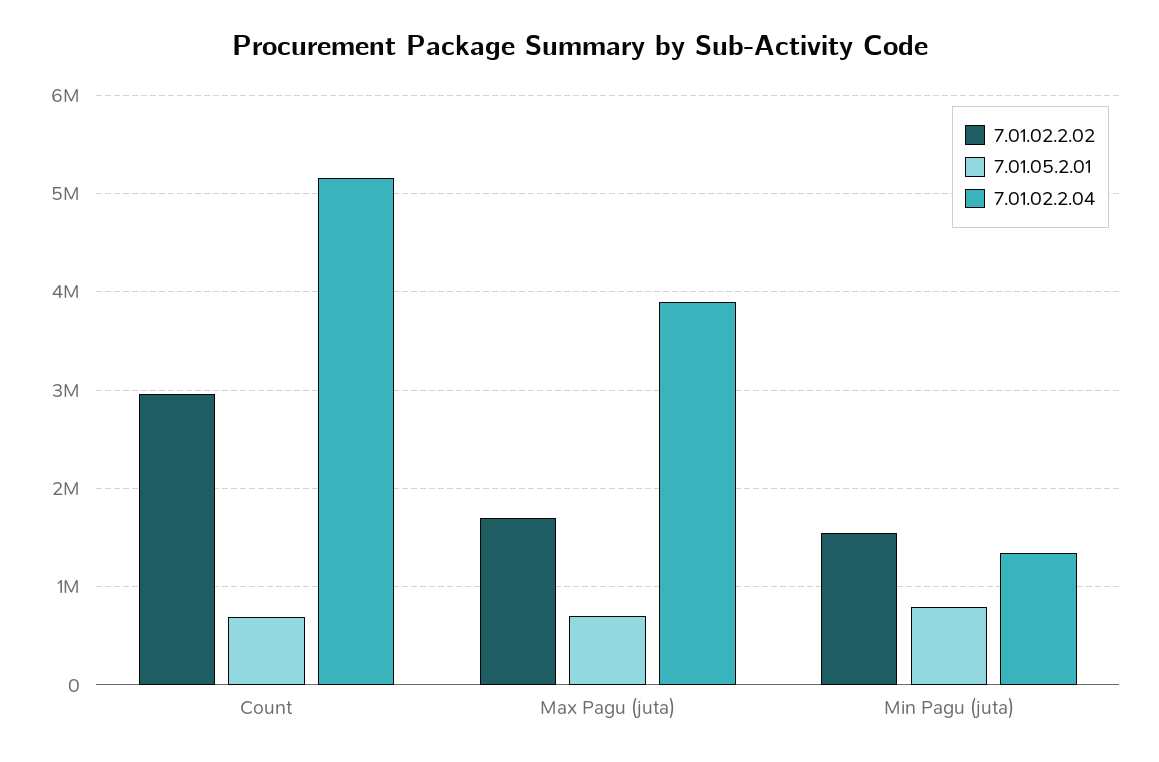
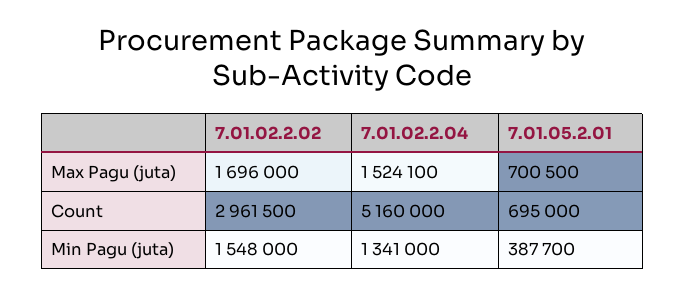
7.01.02.2.04, Max Pagu (juta): 3900000 -> 1524100
7.01.05.2.01, Min Pagu (juta): 800000 -> 387700

